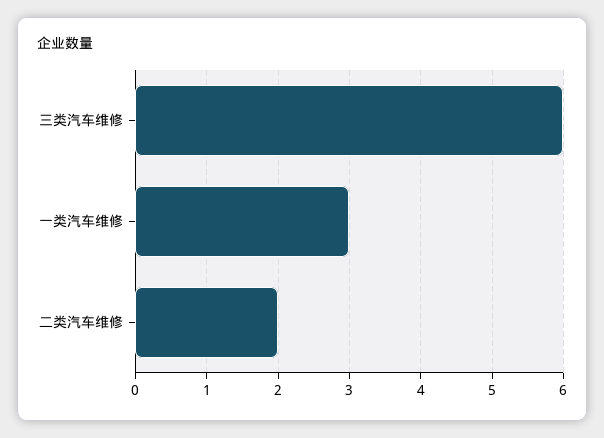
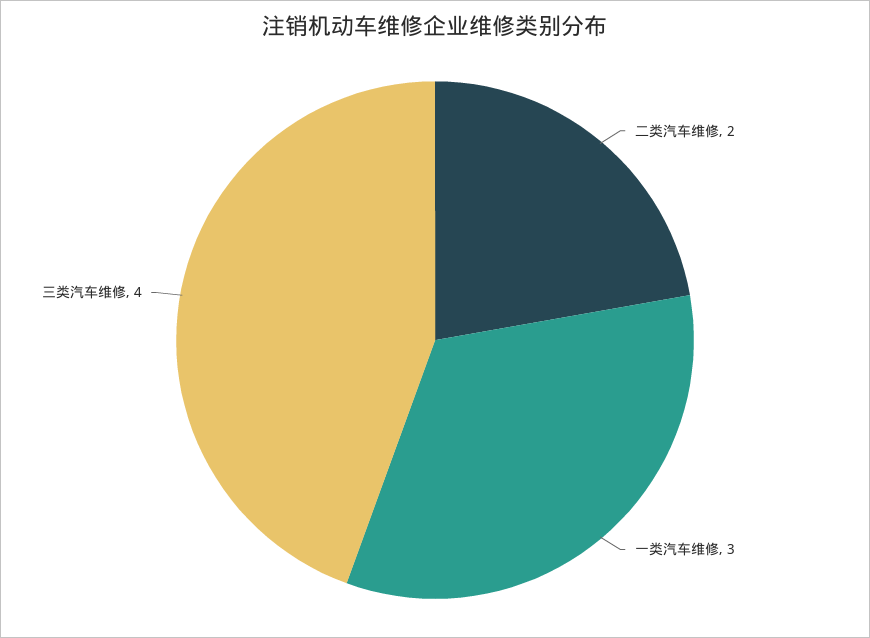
三类汽车维修: 6 -> 4

